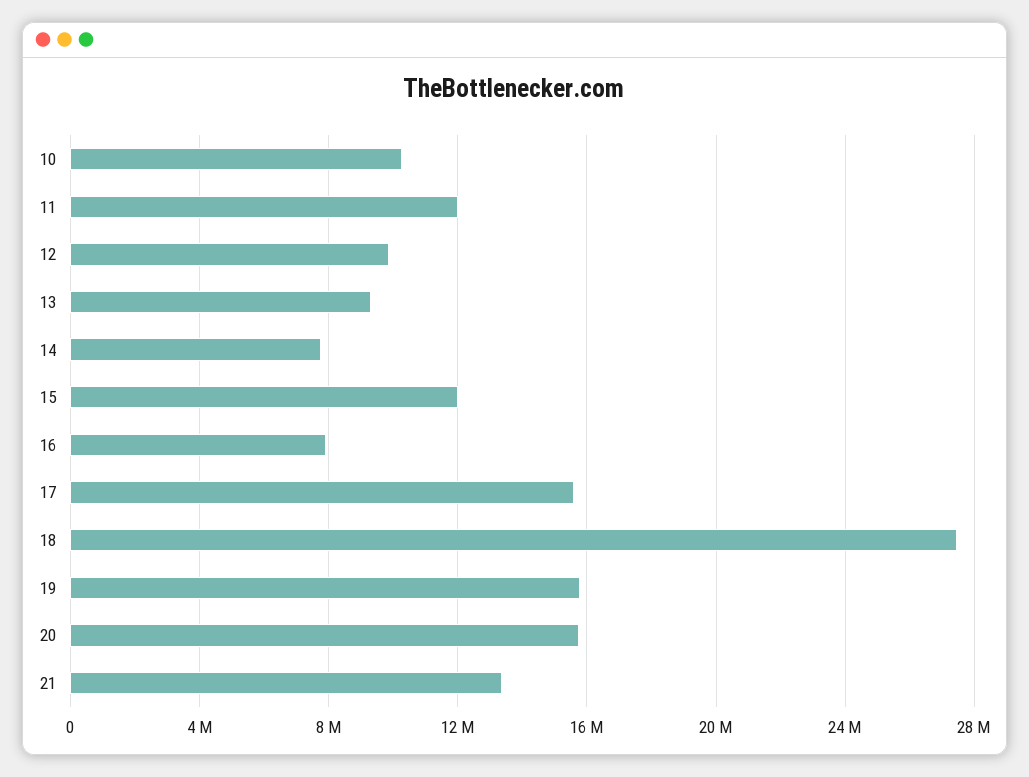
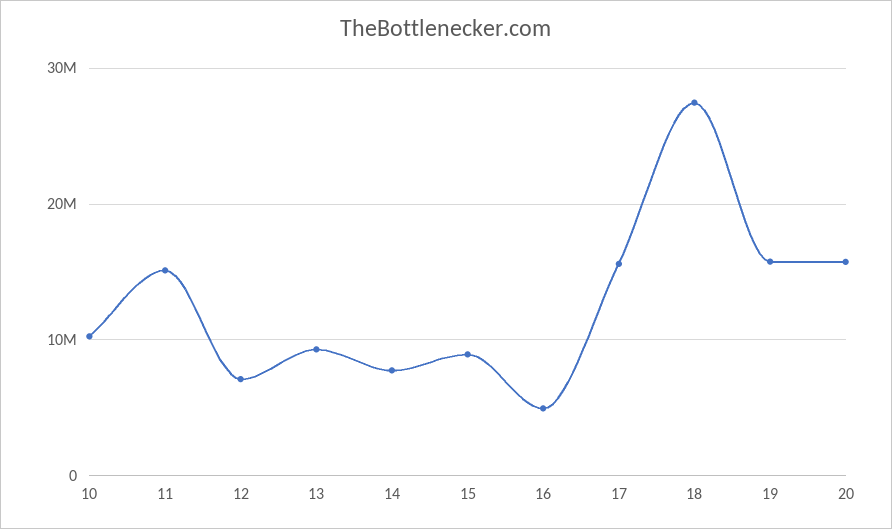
11: 12000000 -> 15000000
12: 10000000 -> 7000000
15: 12000000 -> 9000000
16: 8000000 -> 5000000
21: 13500000 -> none

